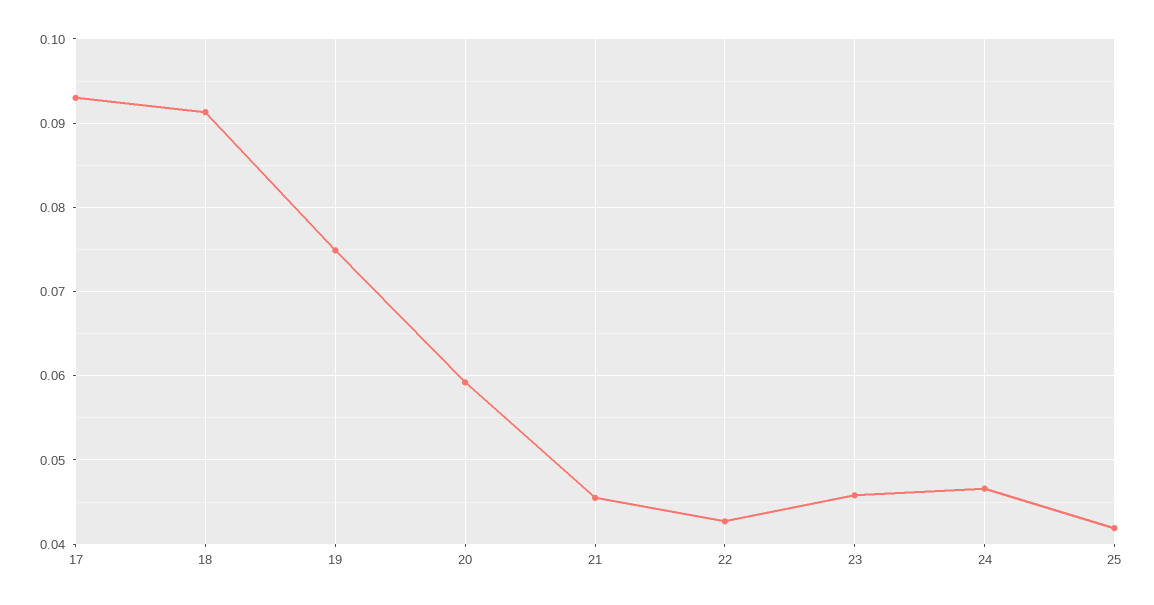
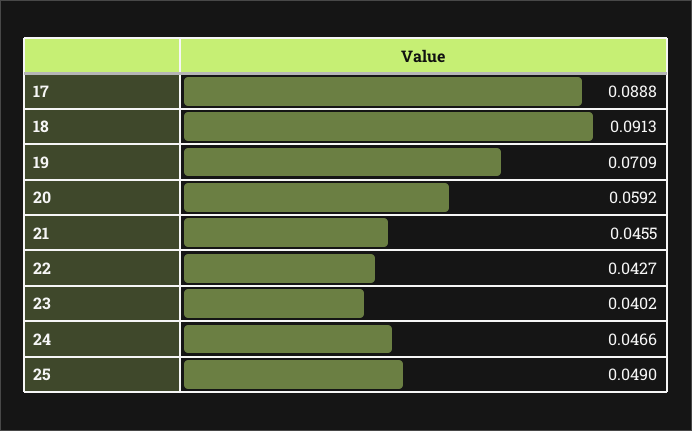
17: 0.093 -> 0.0888
19: 0.075 -> 0.0709
23: 0.046 -> 0.0402
25: 0.042 -> 0.049

